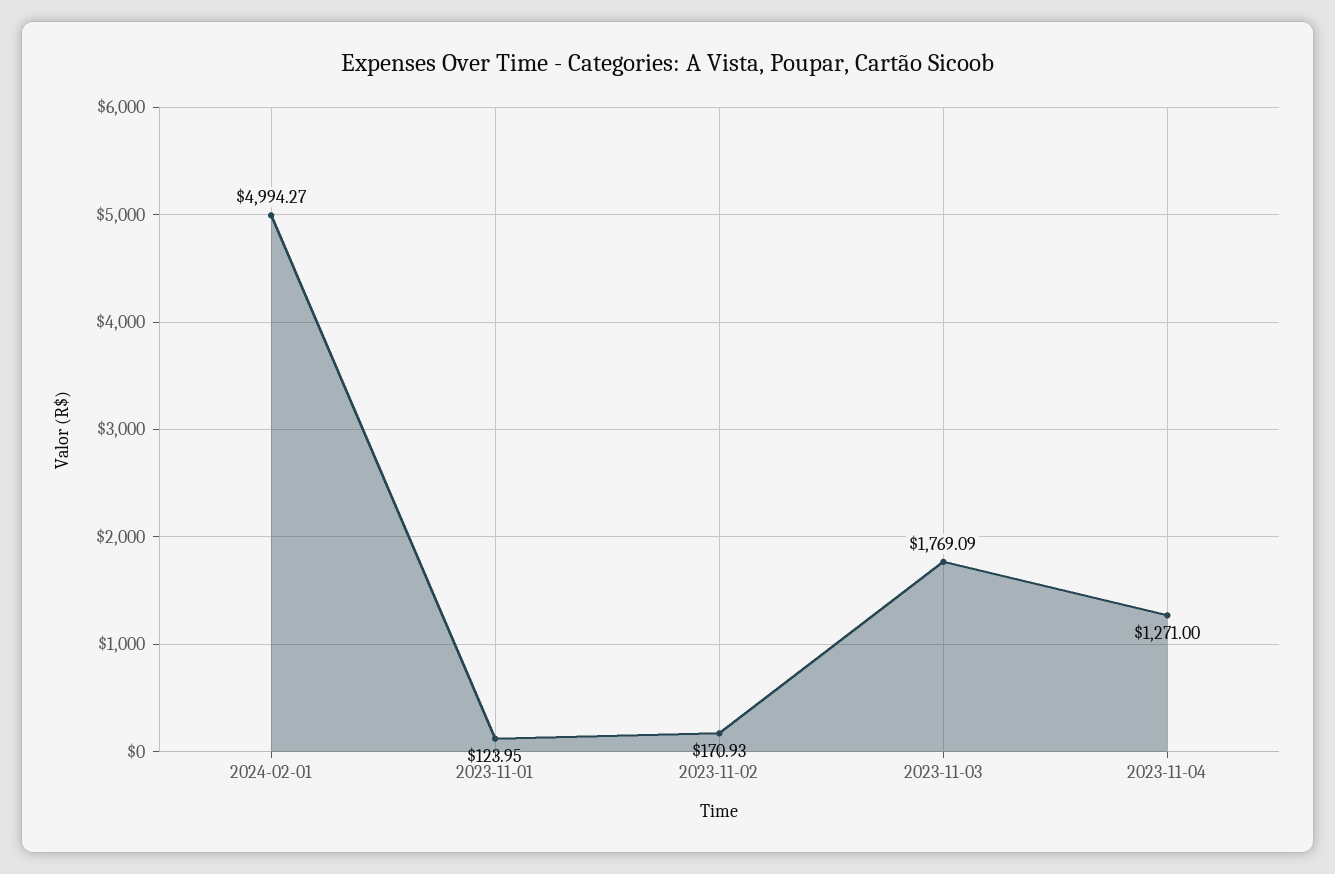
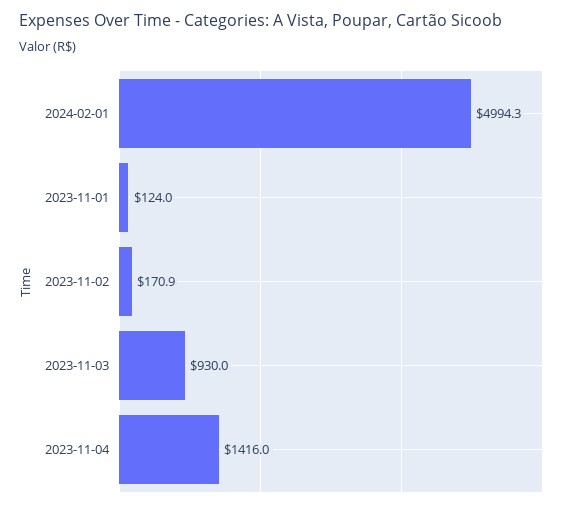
2023-11-03: 1769.09 -> 930
2023-11-04: 1271 -> 1416

